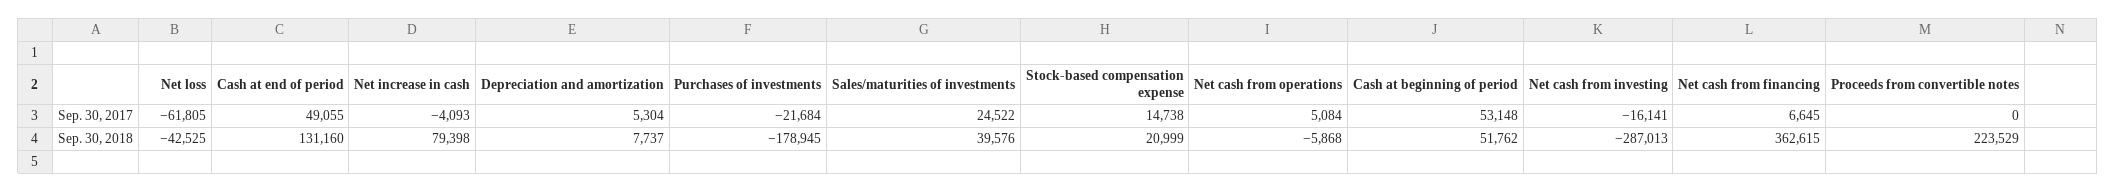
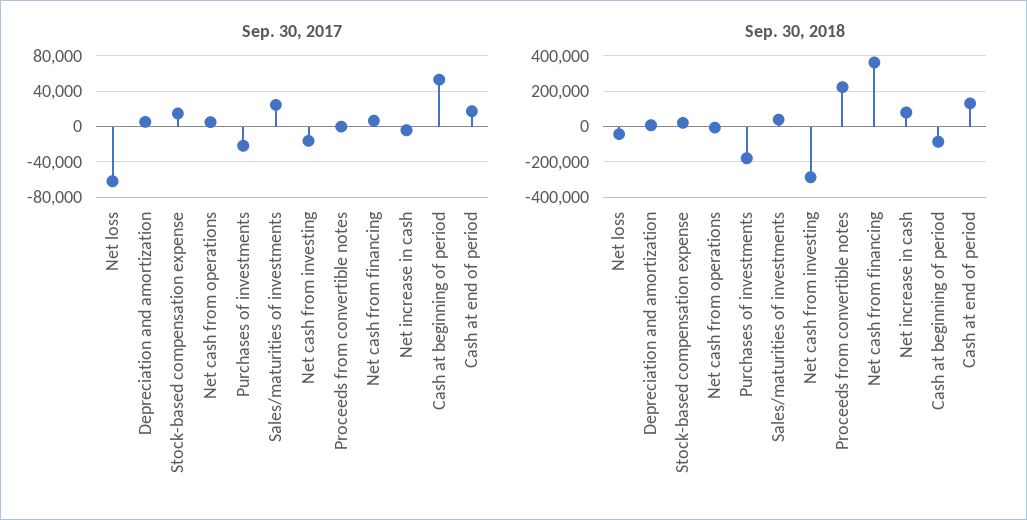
Sep. 30, 2017, Cash at end of period: 49055 -> 20000
Sep. 30, 2018, Cash at beginning of period: 51762 -> -100000

